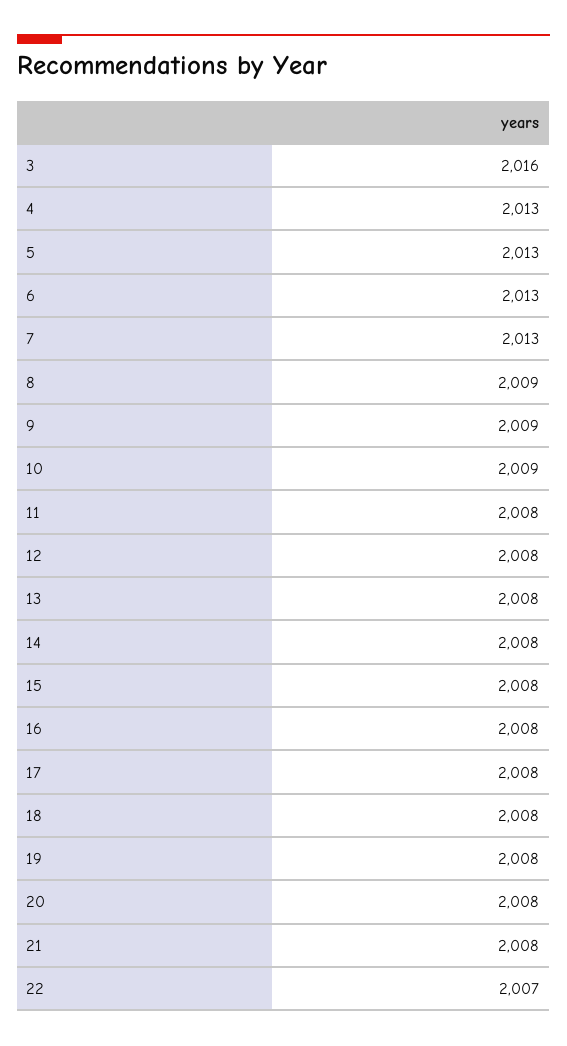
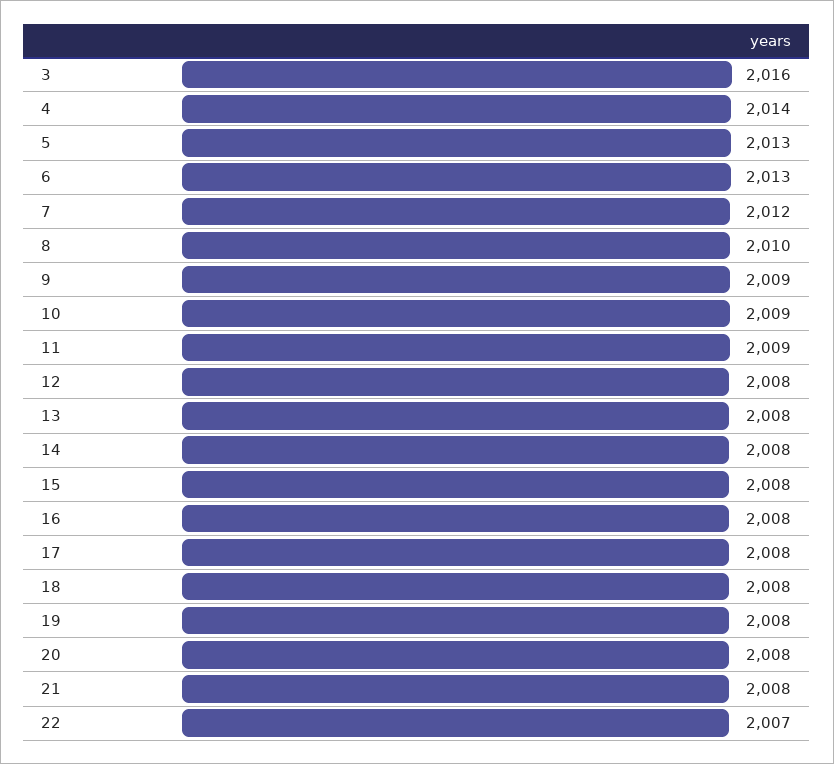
4: 2013 -> 2014
7: 2013 -> 2012
8: 2009 -> 2010
11: 2008 -> 2009

